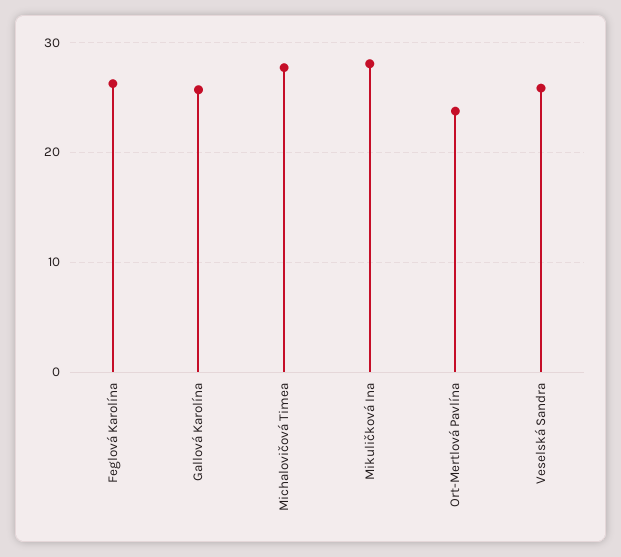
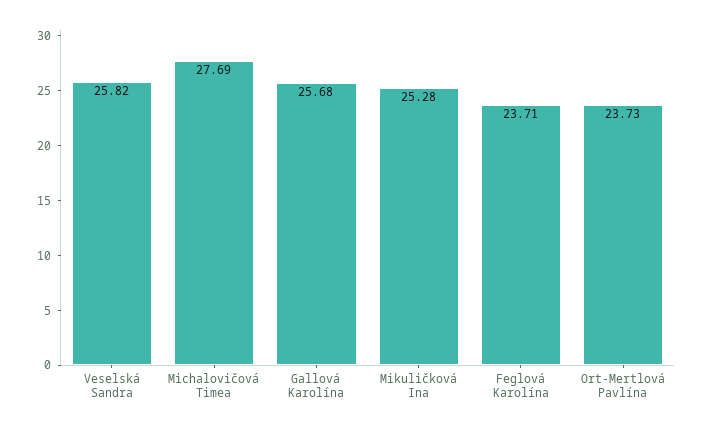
Feglová Karolína: 26 -> 23.71
Mikuličková Ina: 28 -> 25.28

